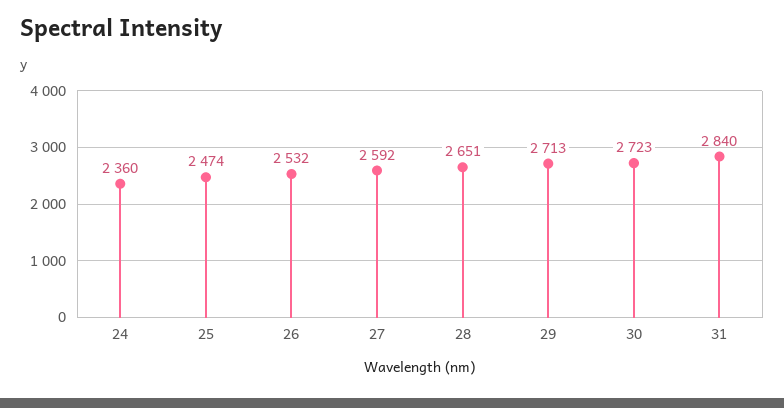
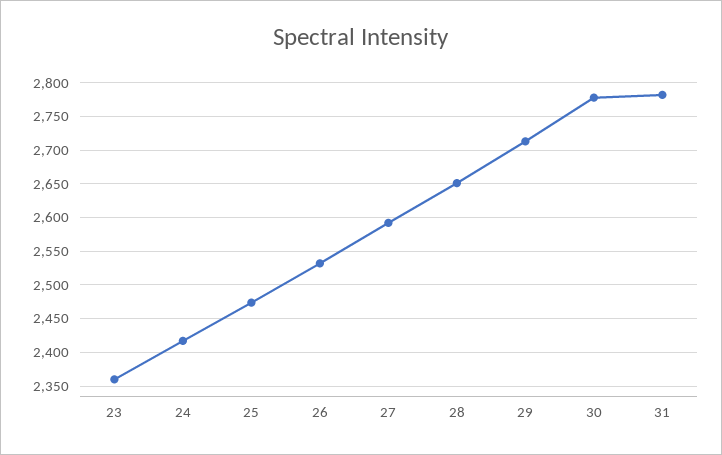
24: 2360 -> 2420
30: 2723 -> 2780
31: 2840 -> 2780
23: none -> 2360

